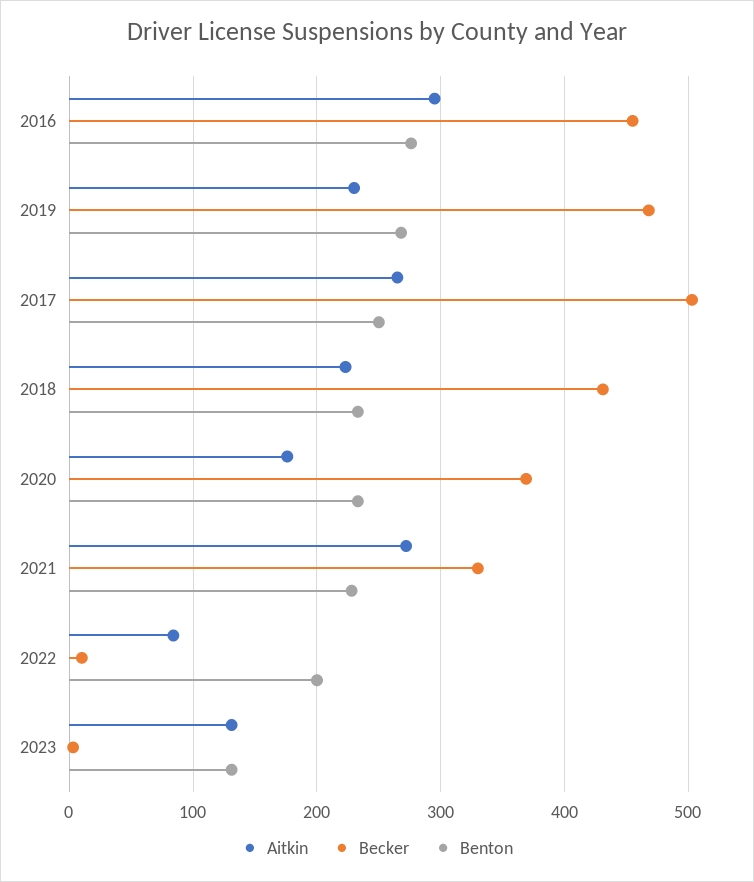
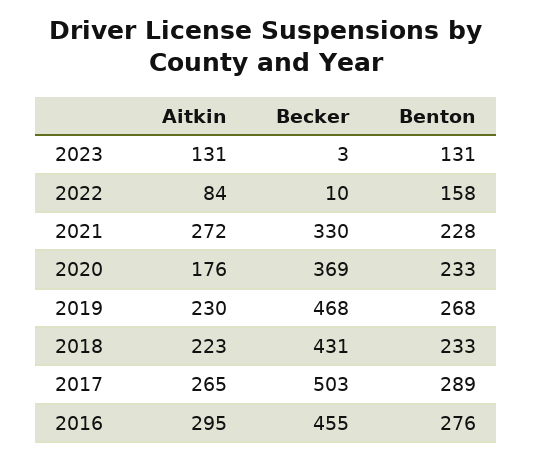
Benton, 2017: 250 -> 289
Benton, 2022: 200 -> 158

